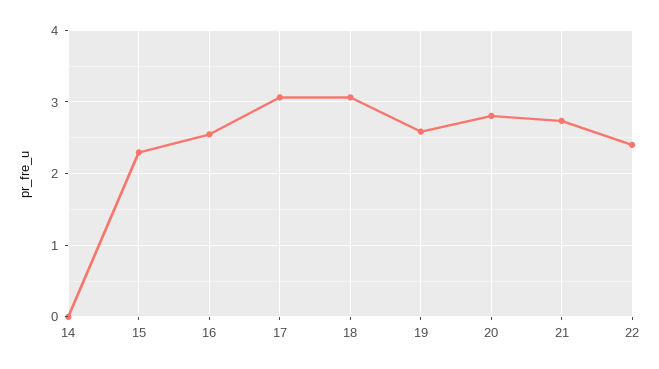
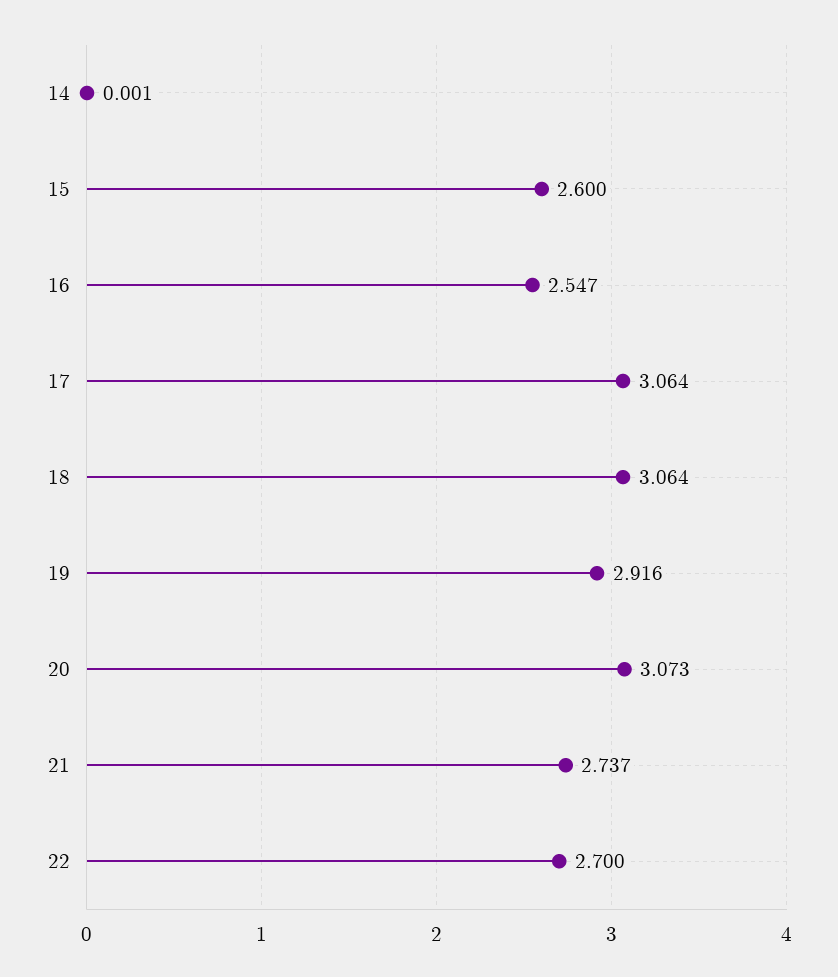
15: 2.3 -> 2.6
19: 2.6 -> 2.916
20: 2.8 -> 3.073
22: 2.4 -> 2.7

